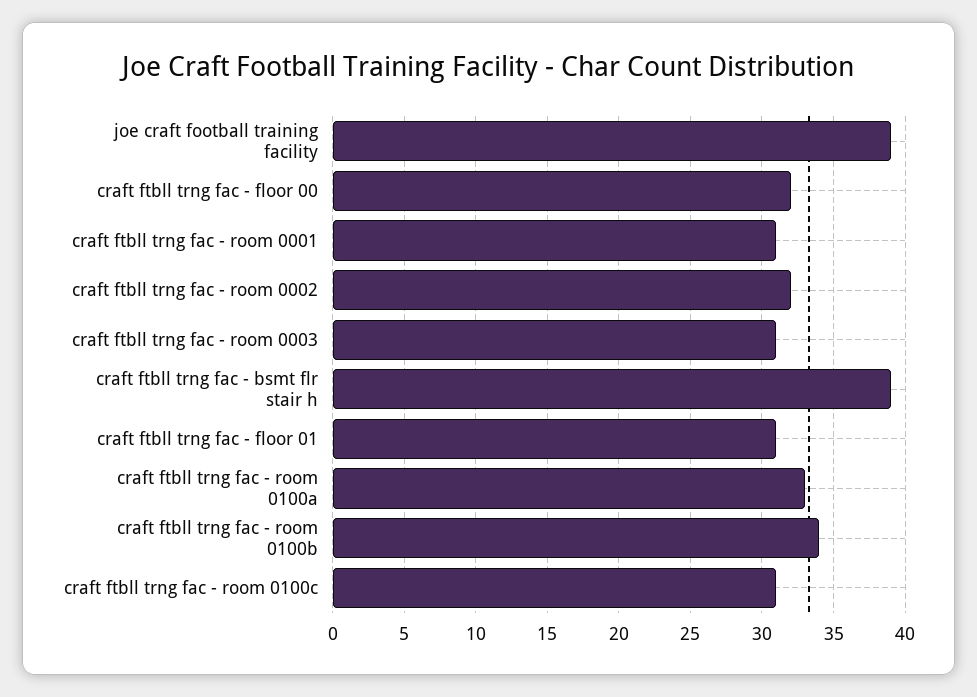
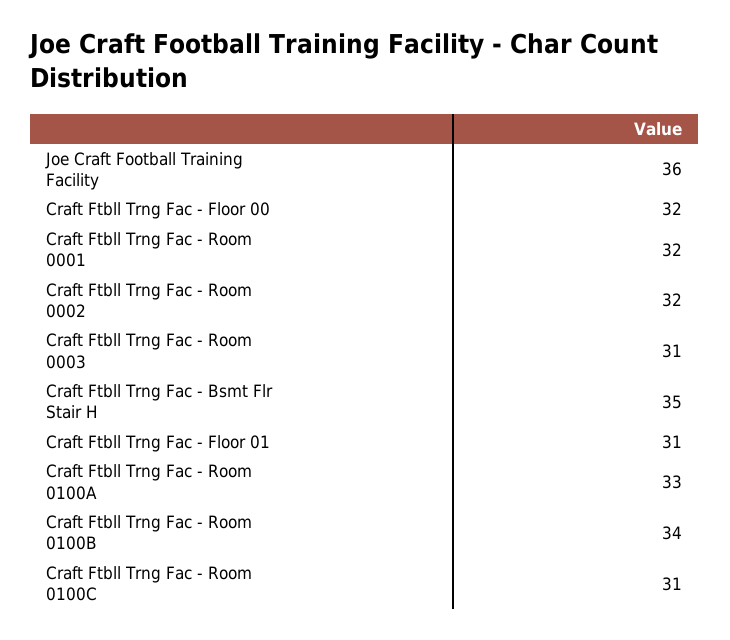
joe craft football training facility: 39 -> 36
craft ftbll trng fac - room 0001: 31 -> 32
craft ftbll trng fac - bsmt flr stair h: 39 -> 35

